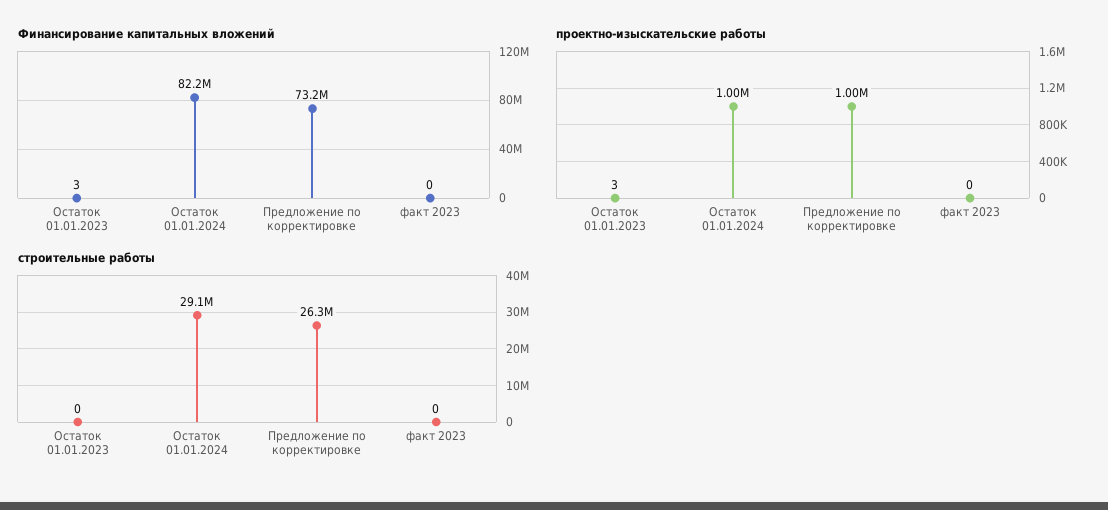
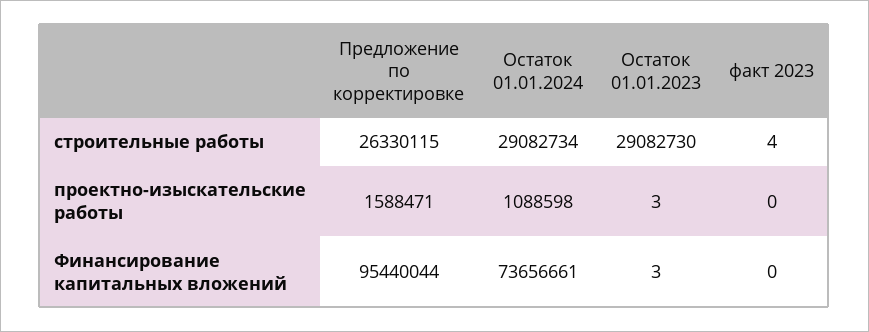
Финансирование капитальных вложений, Остаток 01.01.2024: 82200000 -> 73656661
Финансирование капитальных вложений, Предложение по корректировке: 73200000 -> 95440044
проектно-изыскательские работы, Остаток 01.01.2024: 1000000 -> 1088598
проектно-изыскательские работы, Предложение по корректировке: 1000000 -> 1588471
строительные работы, Остаток 01.01.2023: 0 -> 29082730
строительные работы, факт 2023: 0 -> 4

